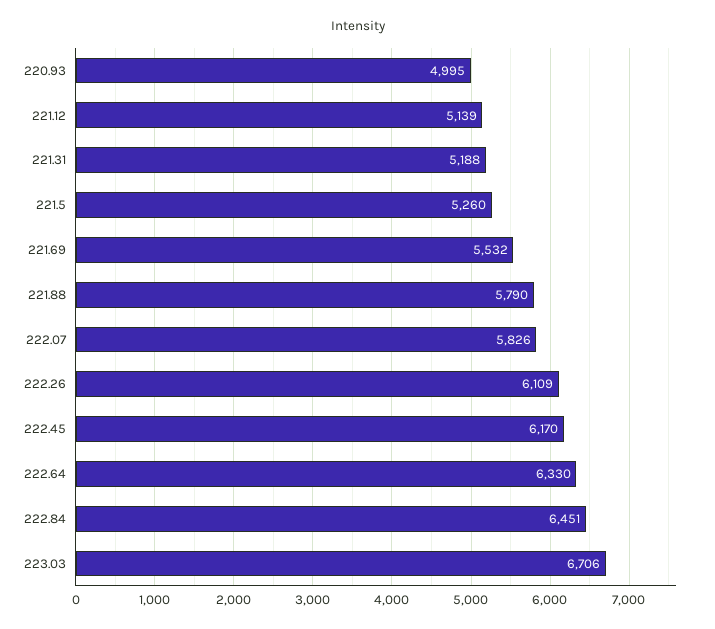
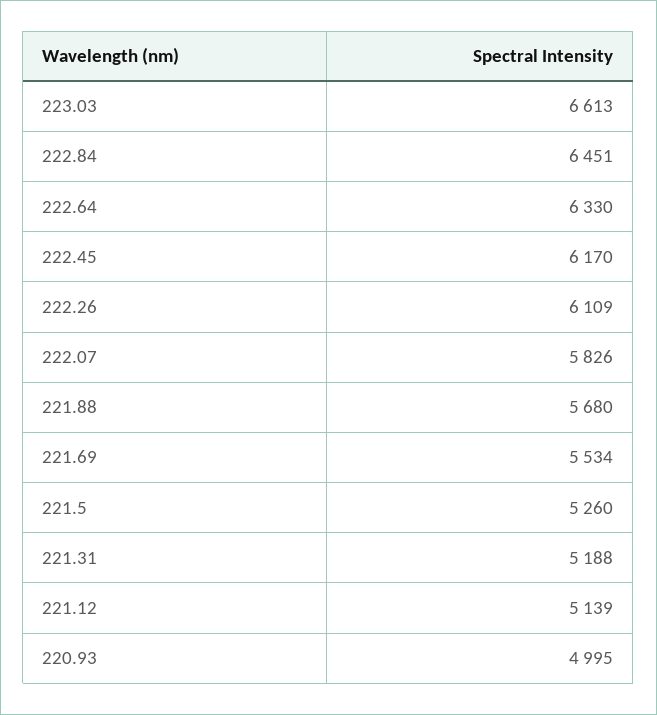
221.69: 5532 -> 5534
221.88: 5790 -> 5680
223.03: 6706 -> 6613

